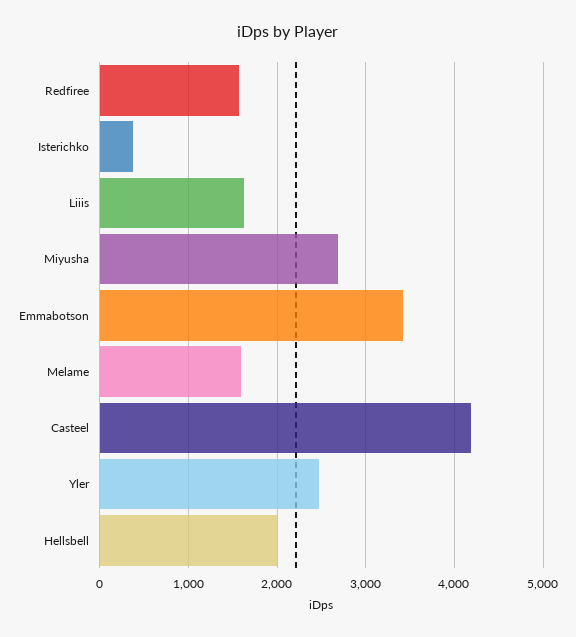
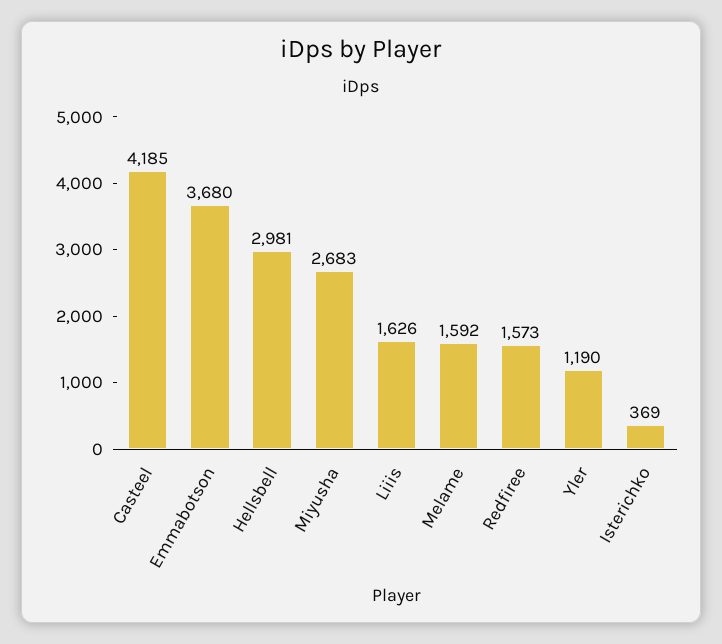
Emmabotson: 3400 -> 3680
Yler: 2500 -> 1190
Hellsbell: 2000 -> 2981

